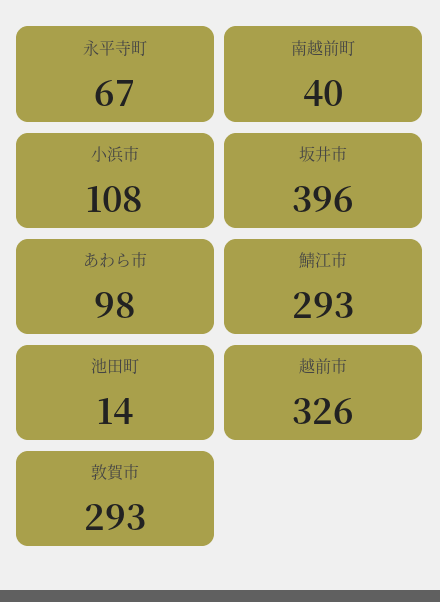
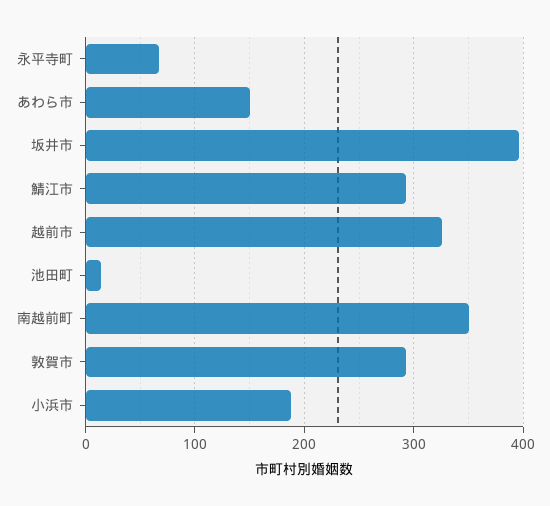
南越前町: 40 -> 350
小浜市: 108 -> 190
あわら市: 98 -> 150

